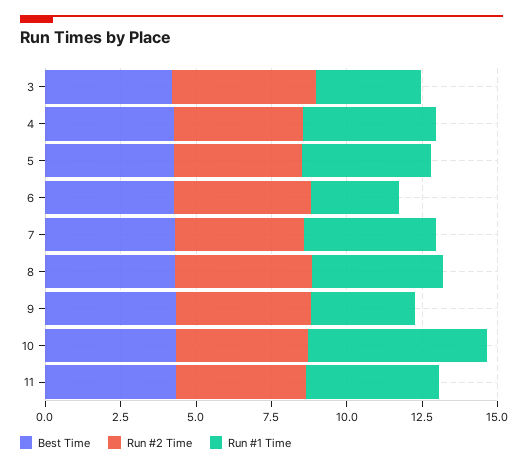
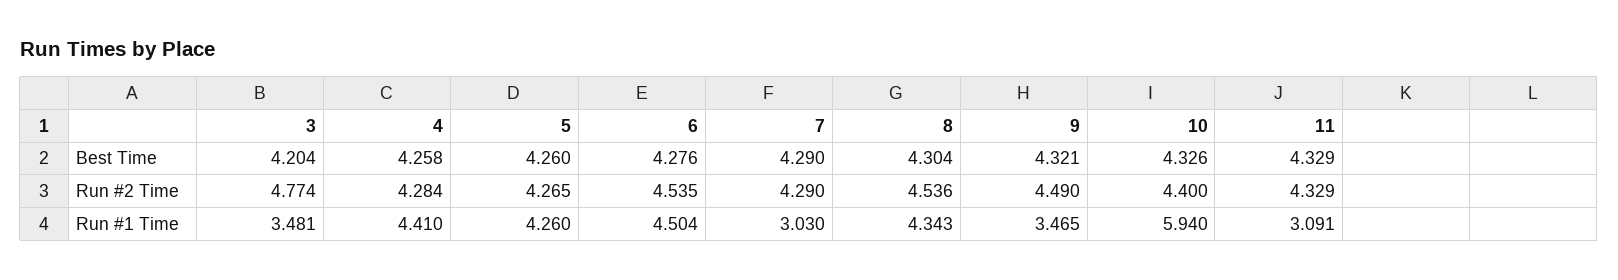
Run #1 Time, 6: 3 -> 4.504
Run #1 Time, 7: 4.5 -> 3.03
Run #1 Time, 11: 4.5 -> 3.091

